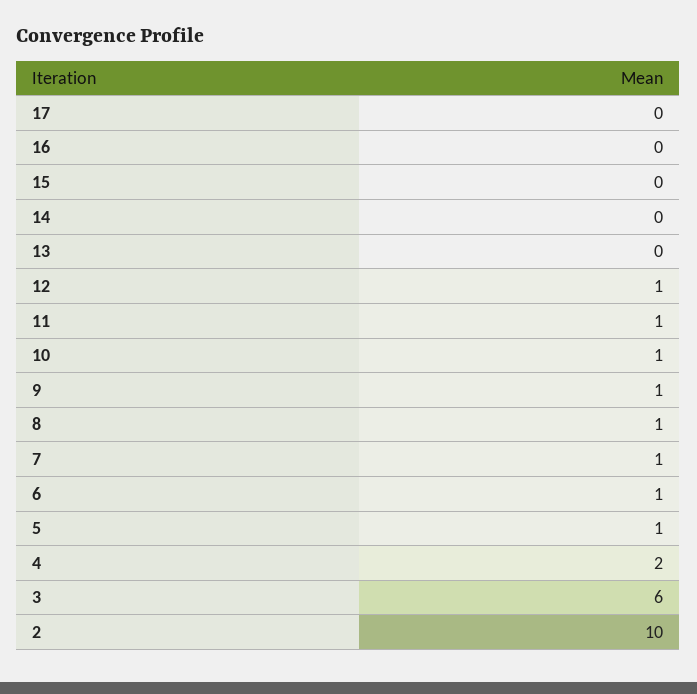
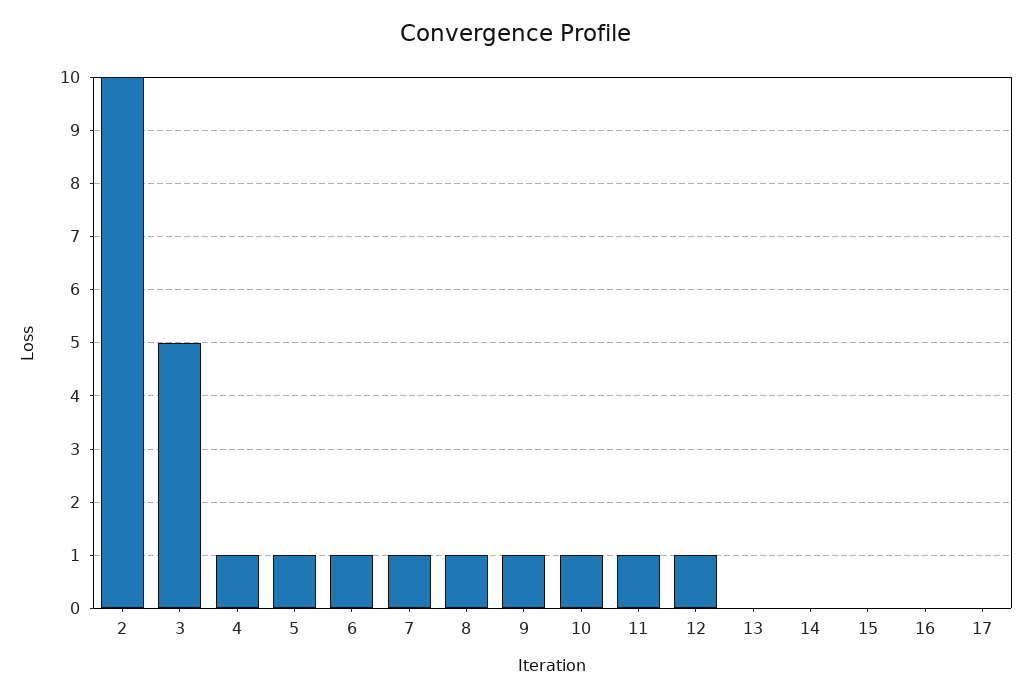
4: 2 -> 1
3: 6 -> 5

